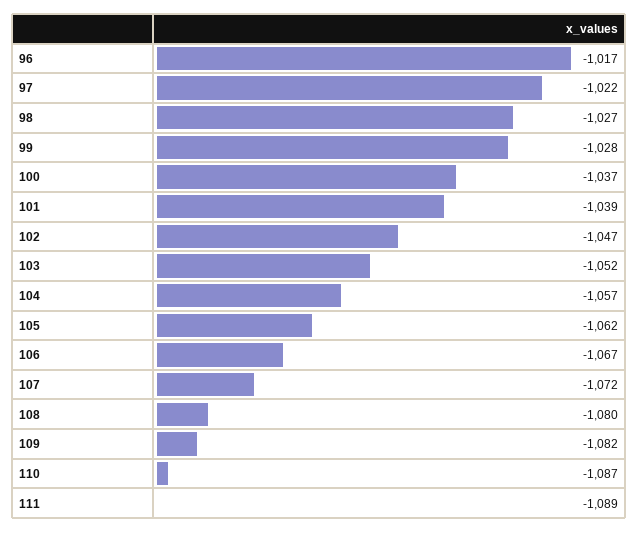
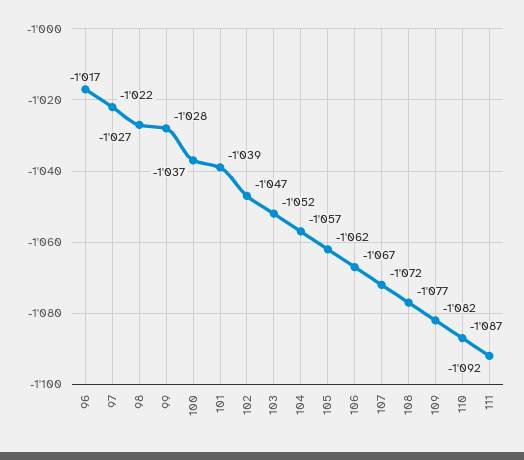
108: -1080 -> -1077
111: -1089 -> -1092

